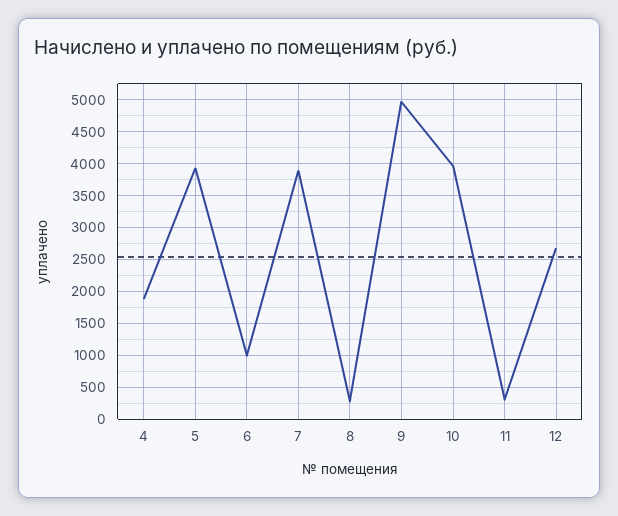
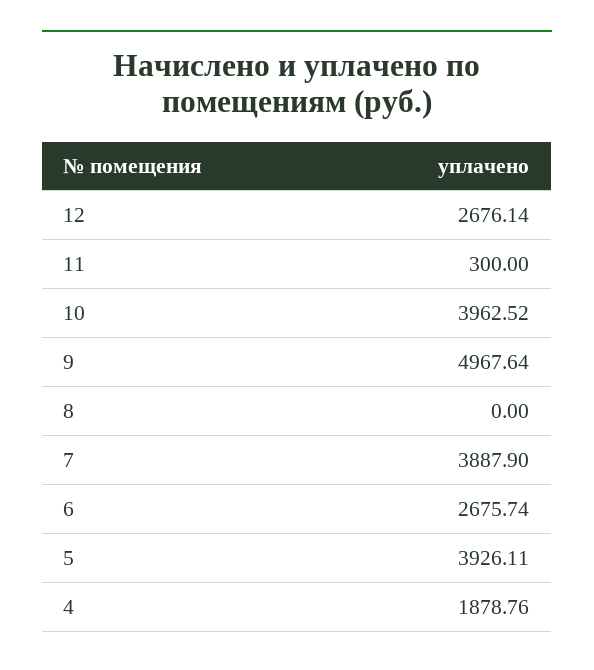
6: 1000 -> 2675.74
8: 300 -> 0

